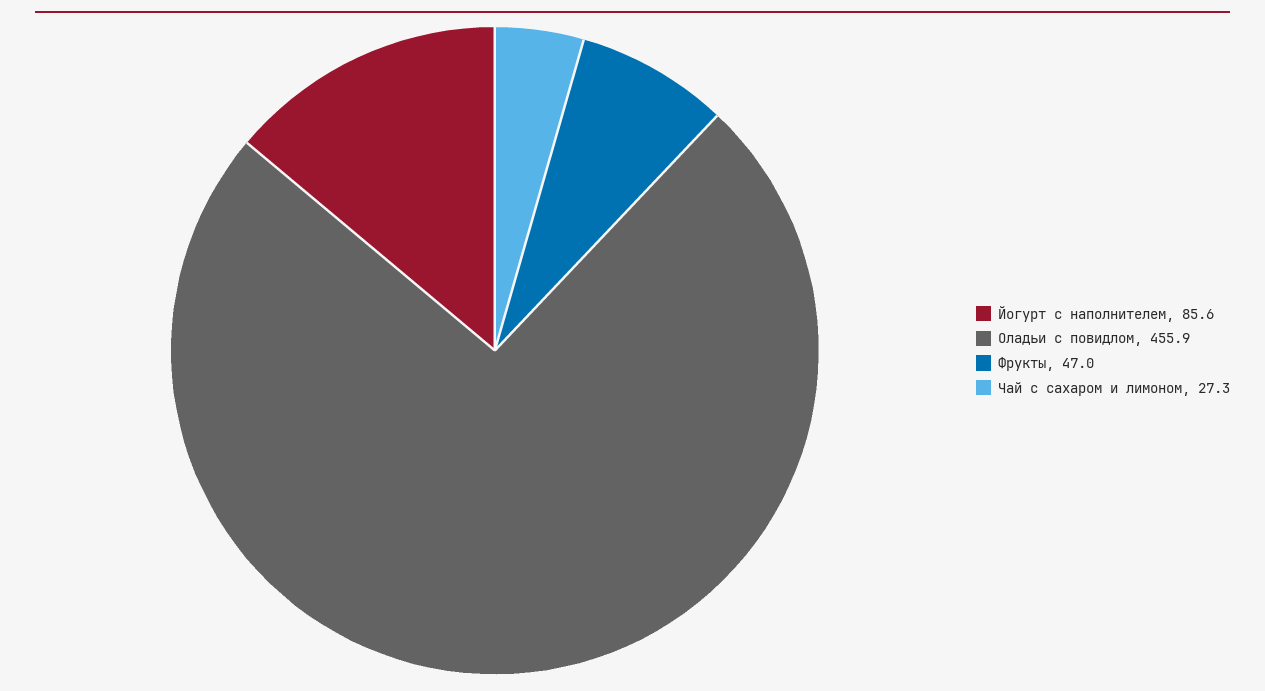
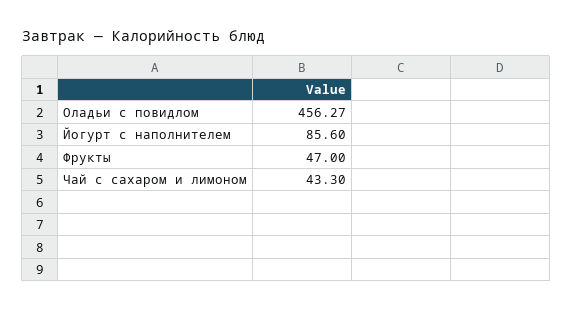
Оладьи с повидлом: 455.9 -> 456.27
Чай с сахаром и лимоном: 27.3 -> 43.3

